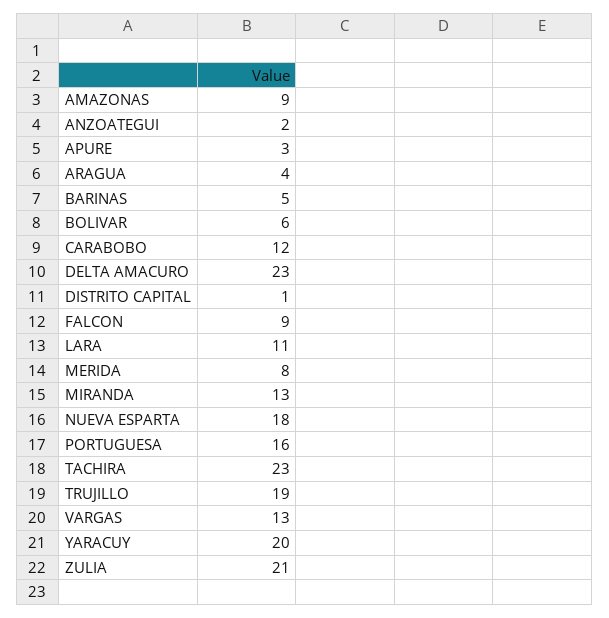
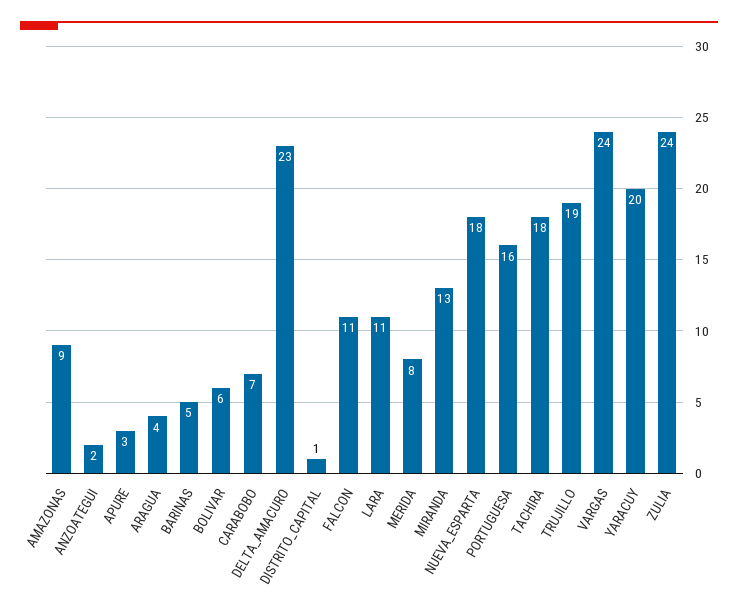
CARABOBO: 12 -> 7
FALCON: 9 -> 11
TACHIRA: 23 -> 18
VARGAS: 13 -> 24
ZULIA: 21 -> 24

